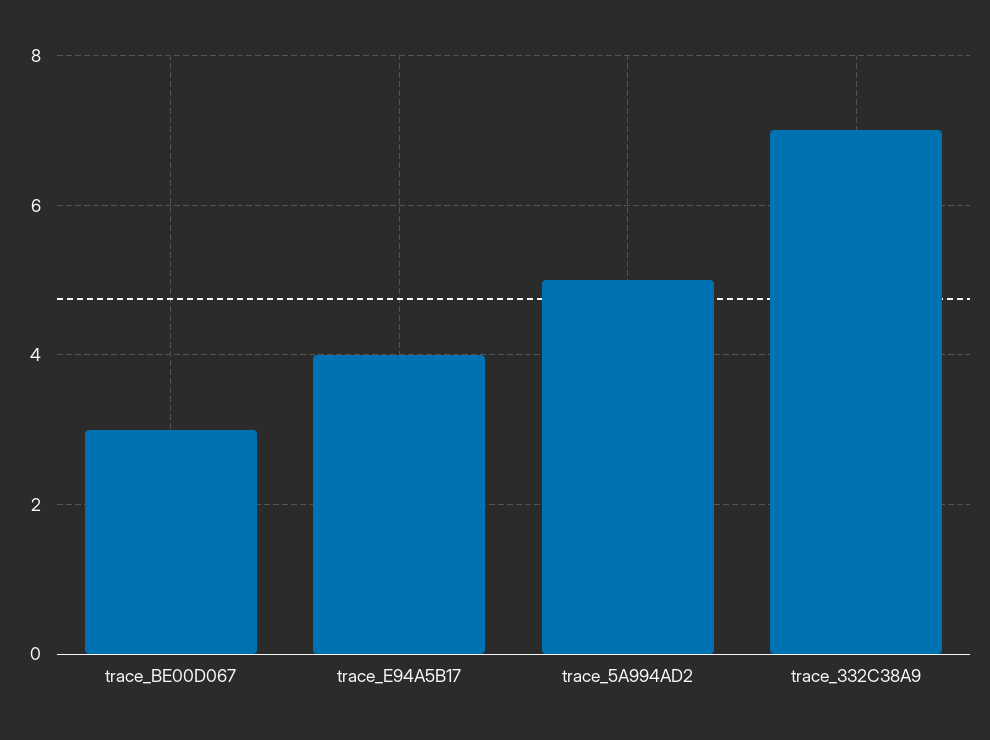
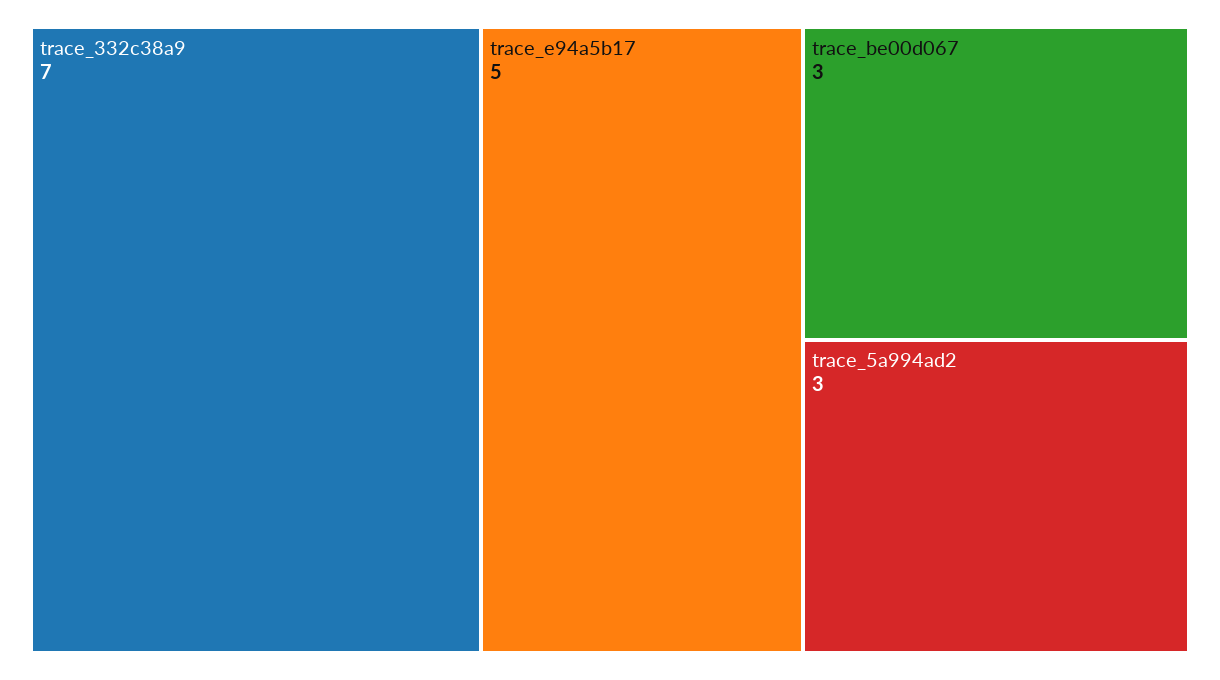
trace_E94A5B17: 4 -> 5
trace_5A994AD2: 5 -> 3

